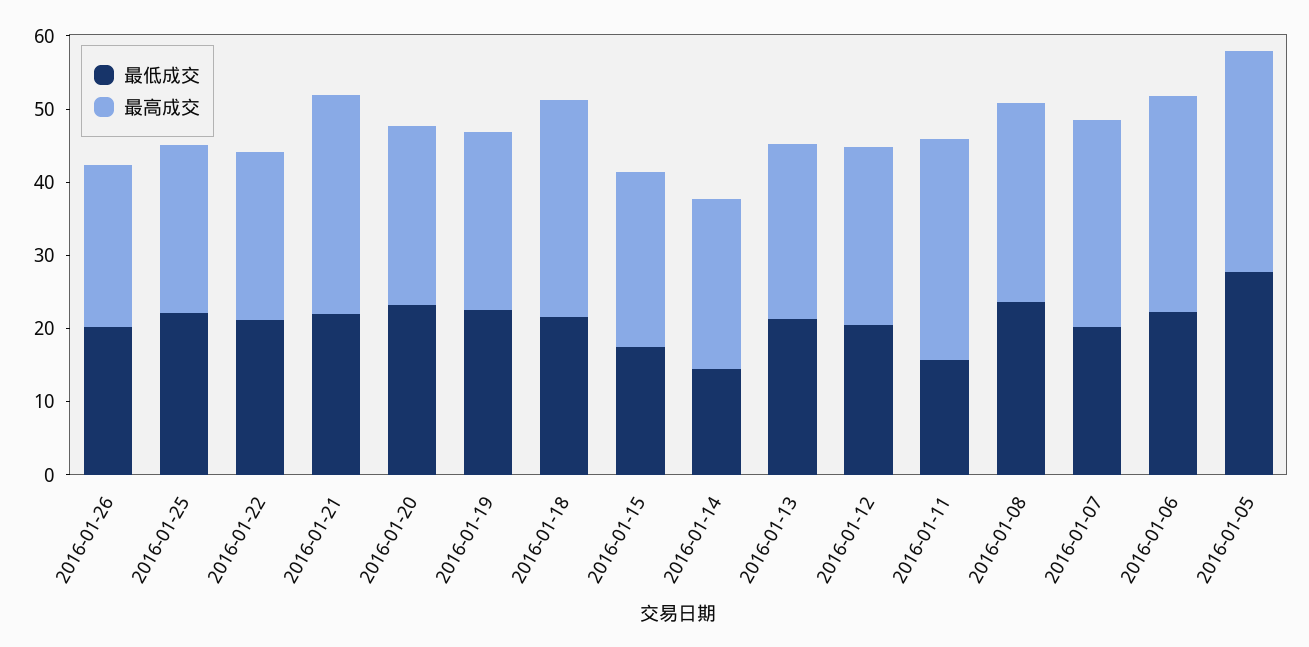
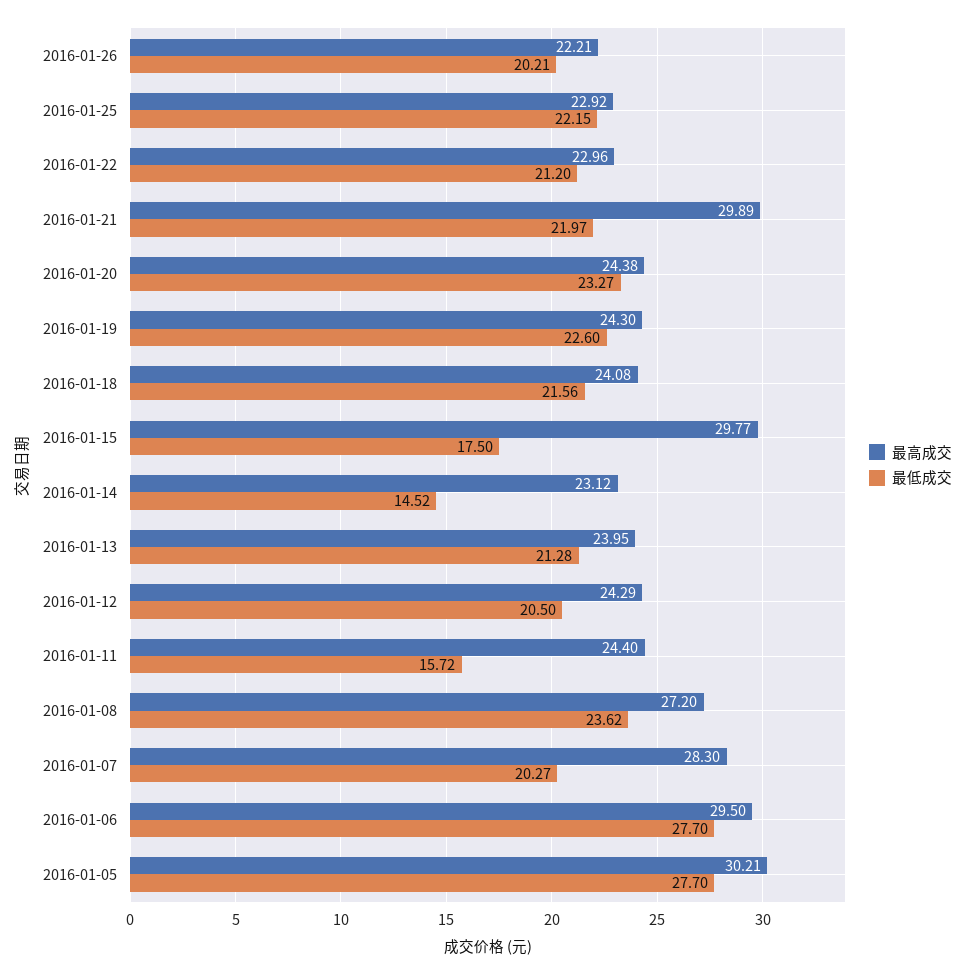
最高成交, 2016-01-18: 30 -> 24.08
最高成交, 2016-01-15: 24 -> 29.77
最高成交, 2016-01-11: 30 -> 24.4
最低成交, 2016-01-06: 22 -> 27.7

